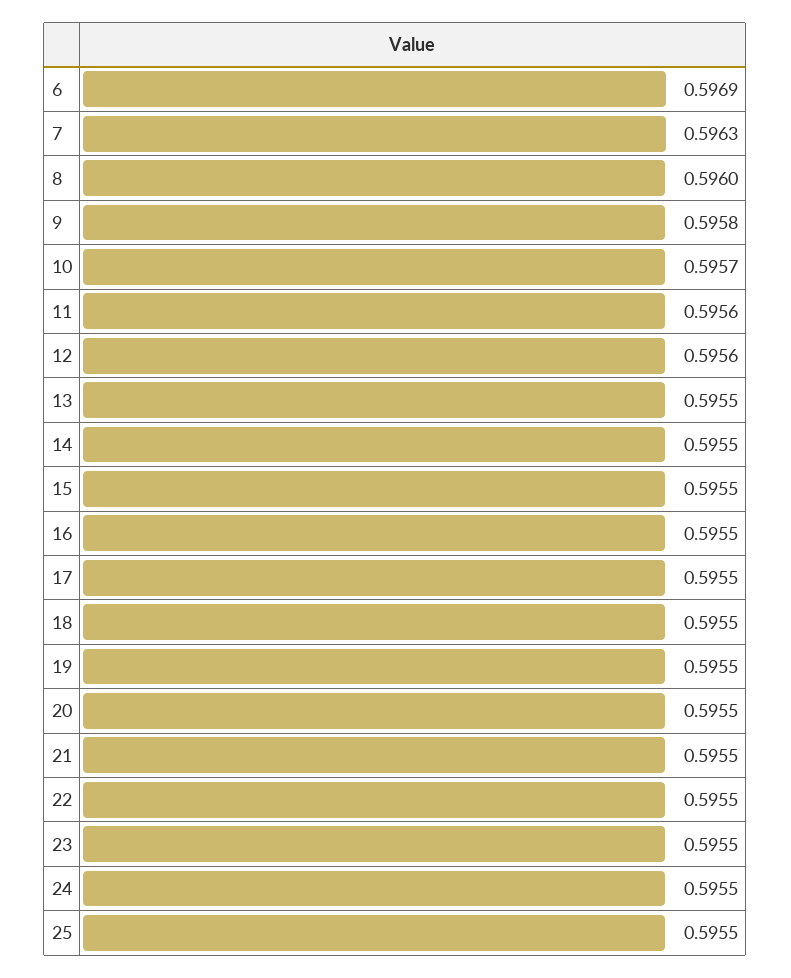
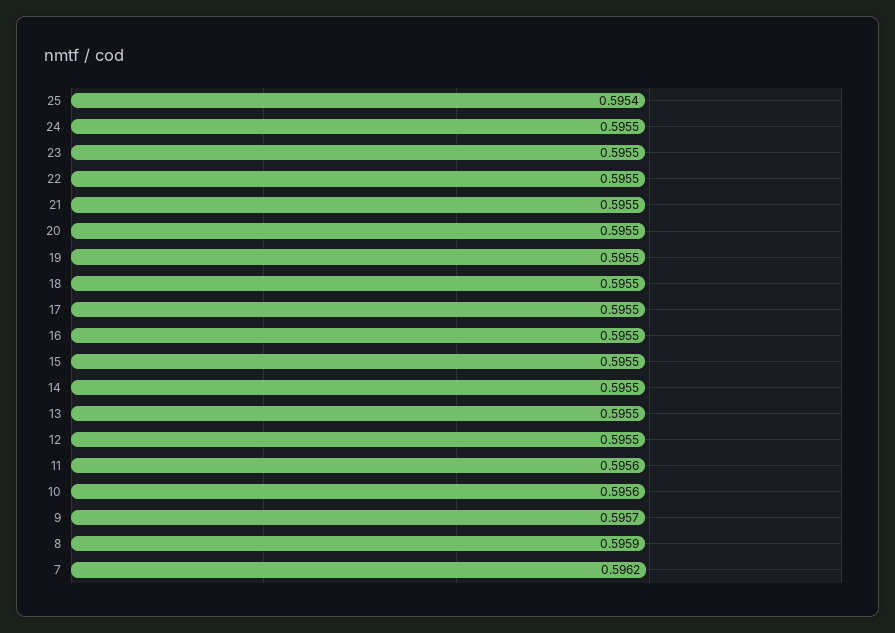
6: 0.5969 -> none
7: 0.5963 -> 0.5962
8: 0.596 -> 0.5959
9: 0.5958 -> 0.5957
10: 0.5957 -> 0.5956
12: 0.5956 -> 0.5955
25: 0.5955 -> 0.5954

